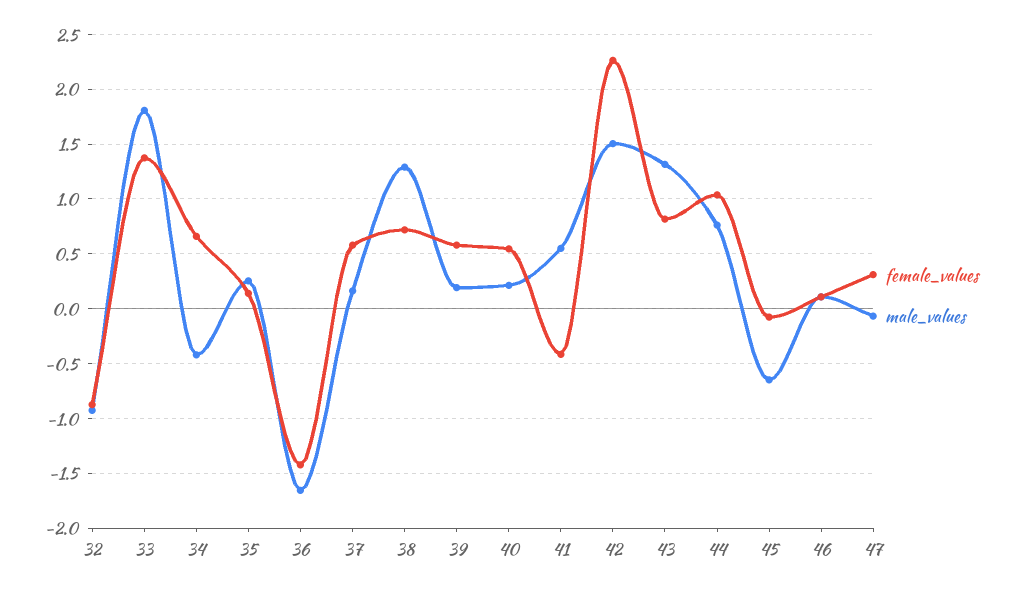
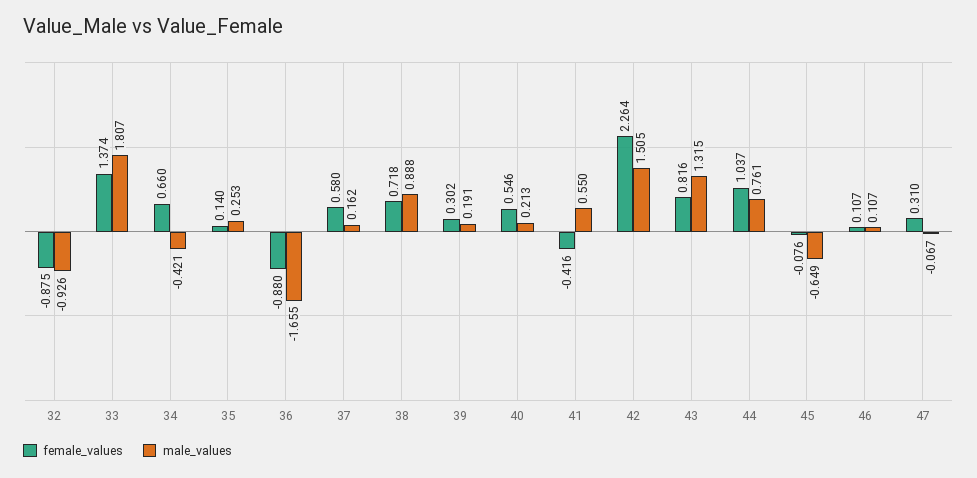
female_values, 36: -1.4 -> -0.88
male_values, 38: 1.3 -> 0.888
female_values, 39: 0.6 -> 0.302

